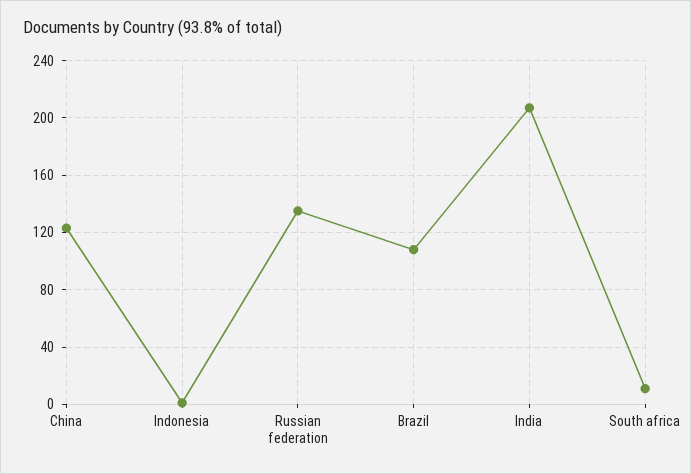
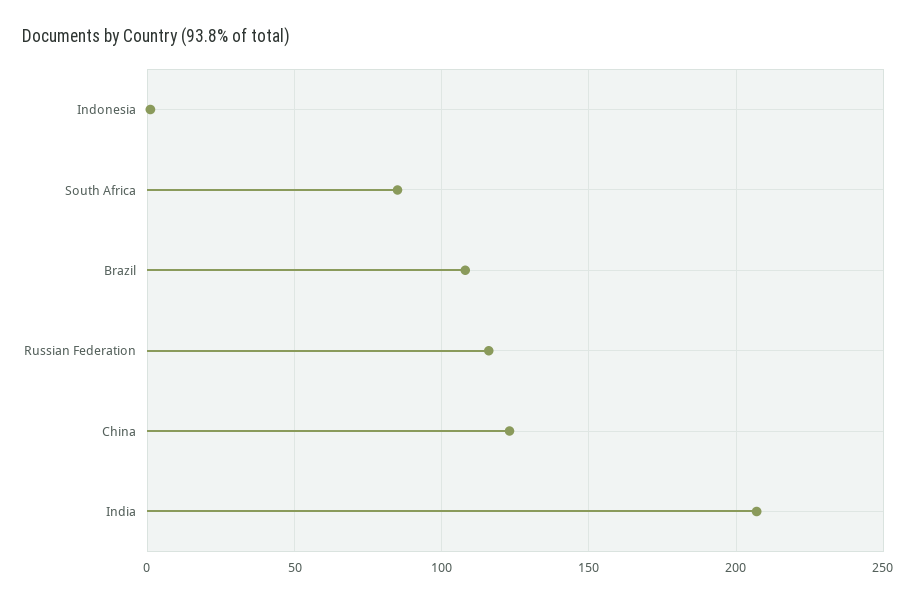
Russian federation: 135 -> 115
South africa: 10 -> 85

